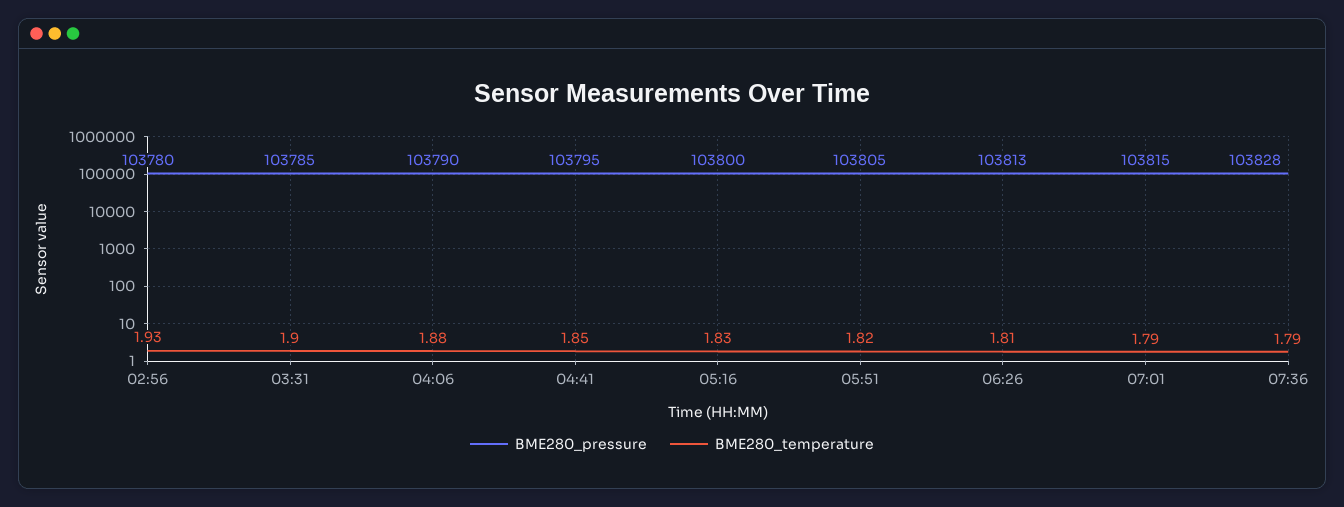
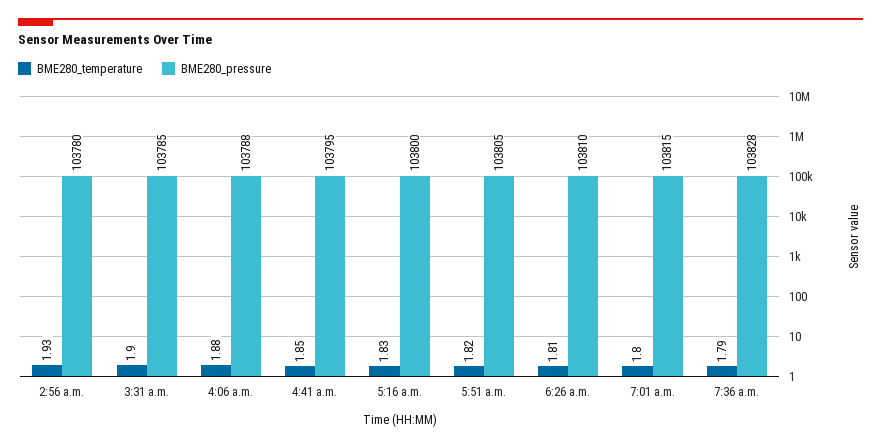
BME280_pressure, 04:06: 103790 -> 103788
BME280_pressure, 06:26: 103813 -> 103810
BME280_temperature, 07:01: 1.79 -> 1.8

